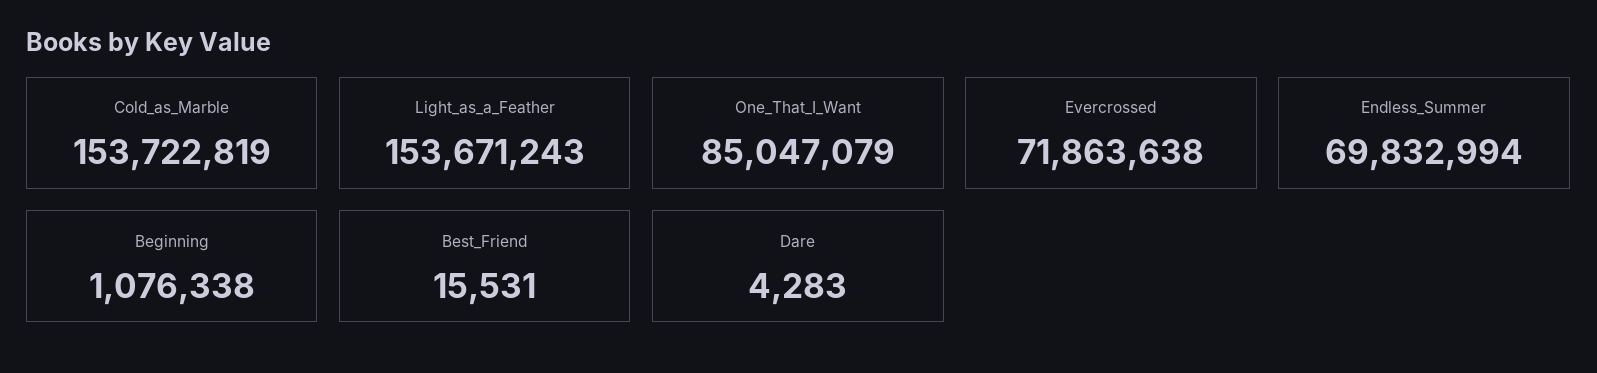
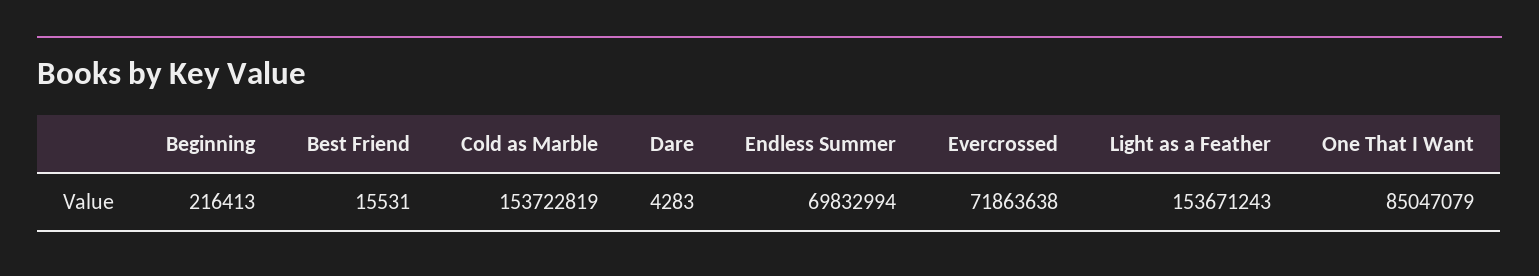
Beginning: 1076338 -> 216413

